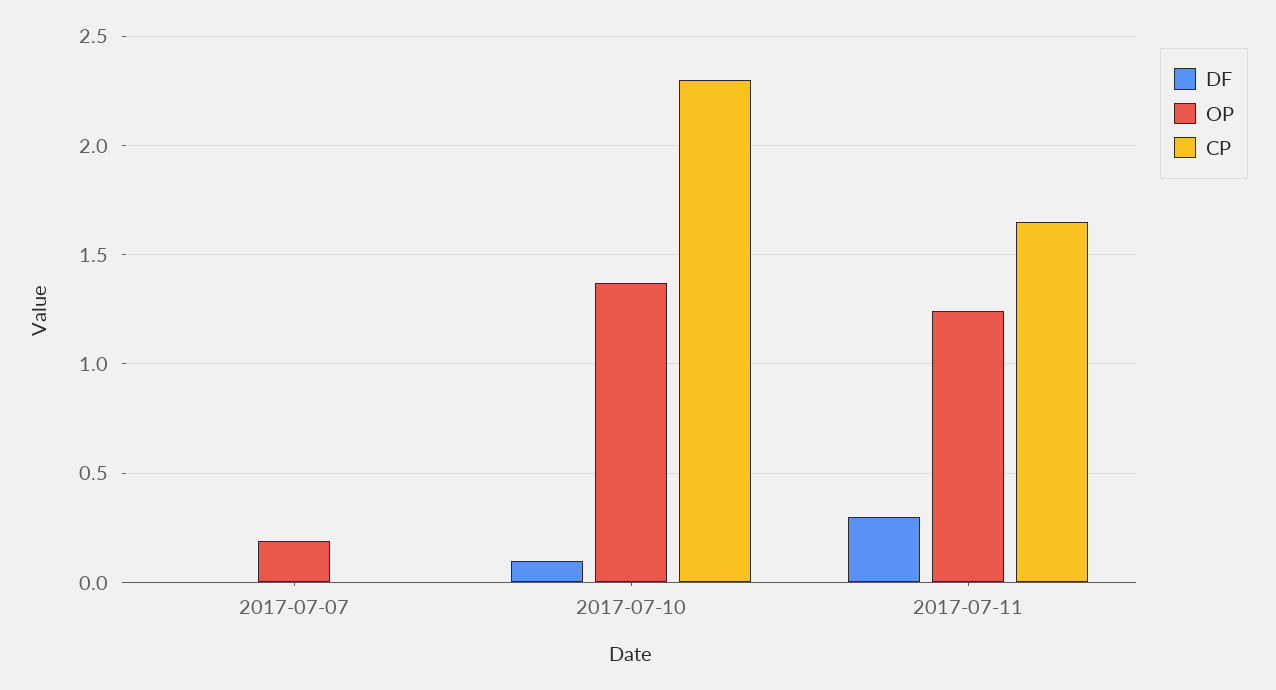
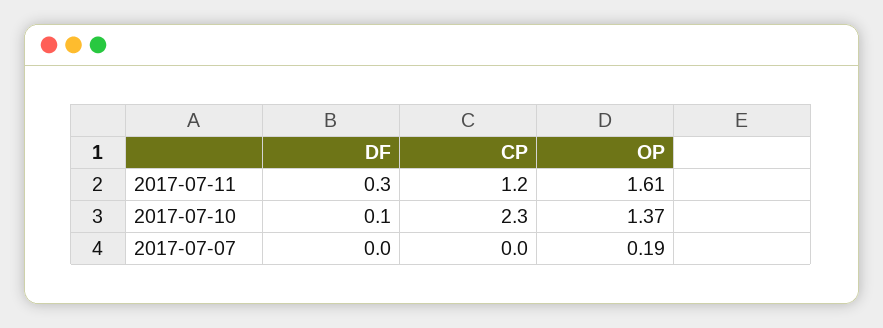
OP, 2017-07-11: 1.25 -> 1.61
CP, 2017-07-11: 1.65 -> 1.2

